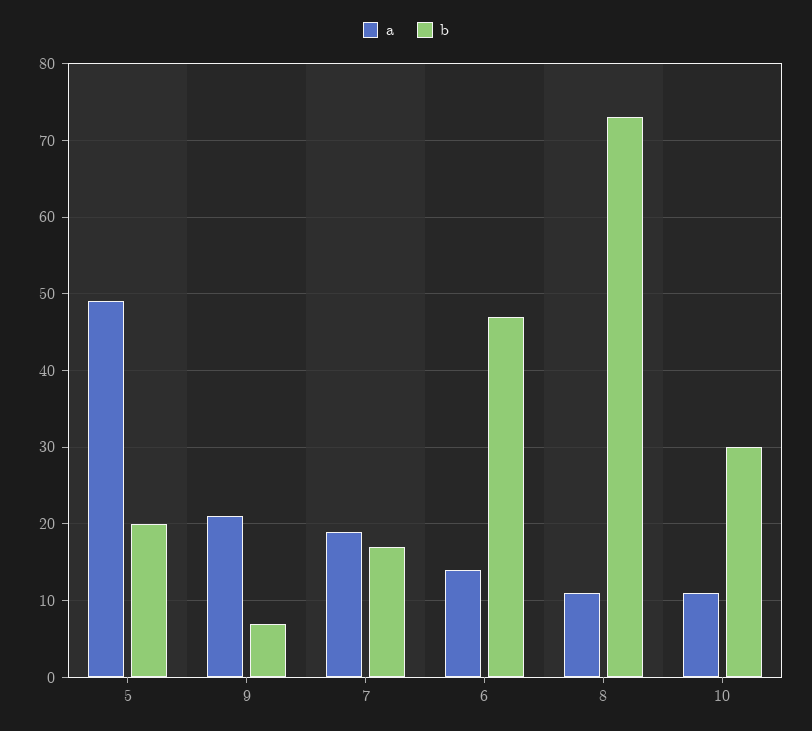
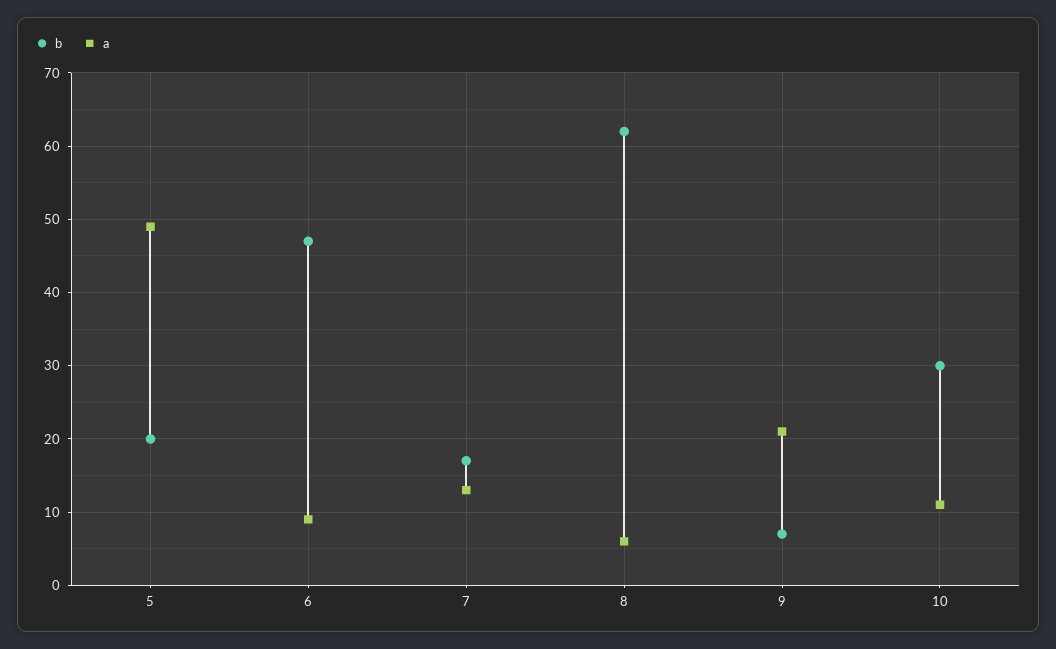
a, 7: 19 -> 13
a, 6: 14 -> 9
a, 8: 11 -> 6
b, 8: 73 -> 62

